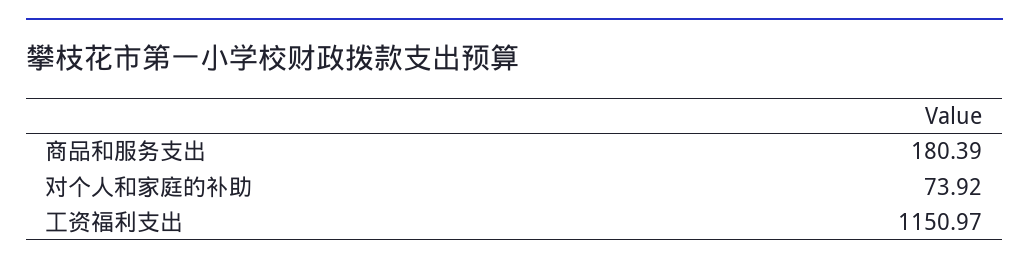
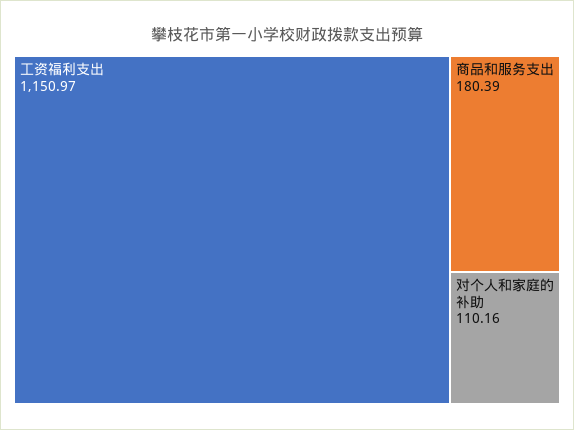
对个人和家庭的补助: 73.92 -> 110.16

